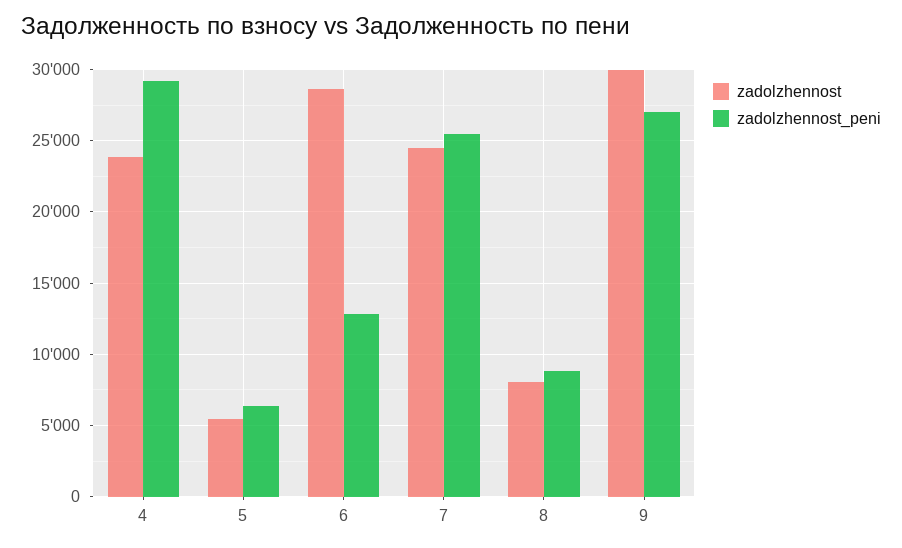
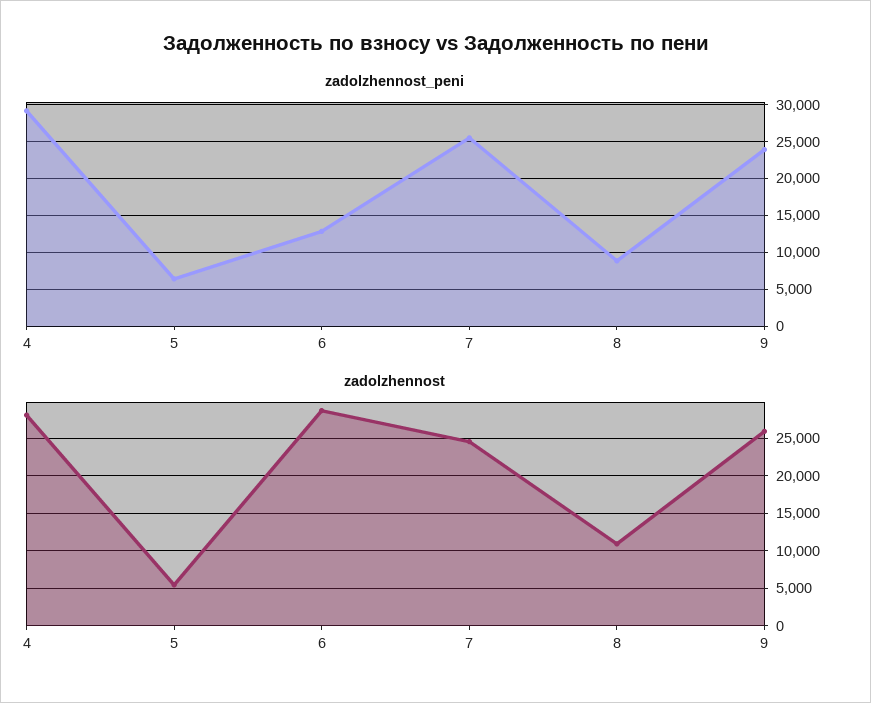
zadolzhennost, 4: 24000 -> 28000
zadolzhennost, 8: 8000 -> 11000
zadolzhennost, 9: 30000 -> 26000
zadolzhennost_peni, 9: 27000 -> 24000

